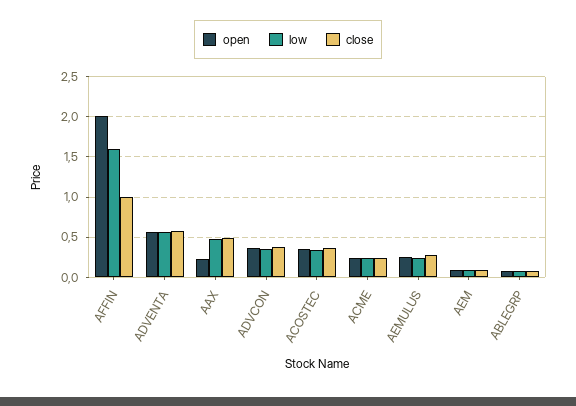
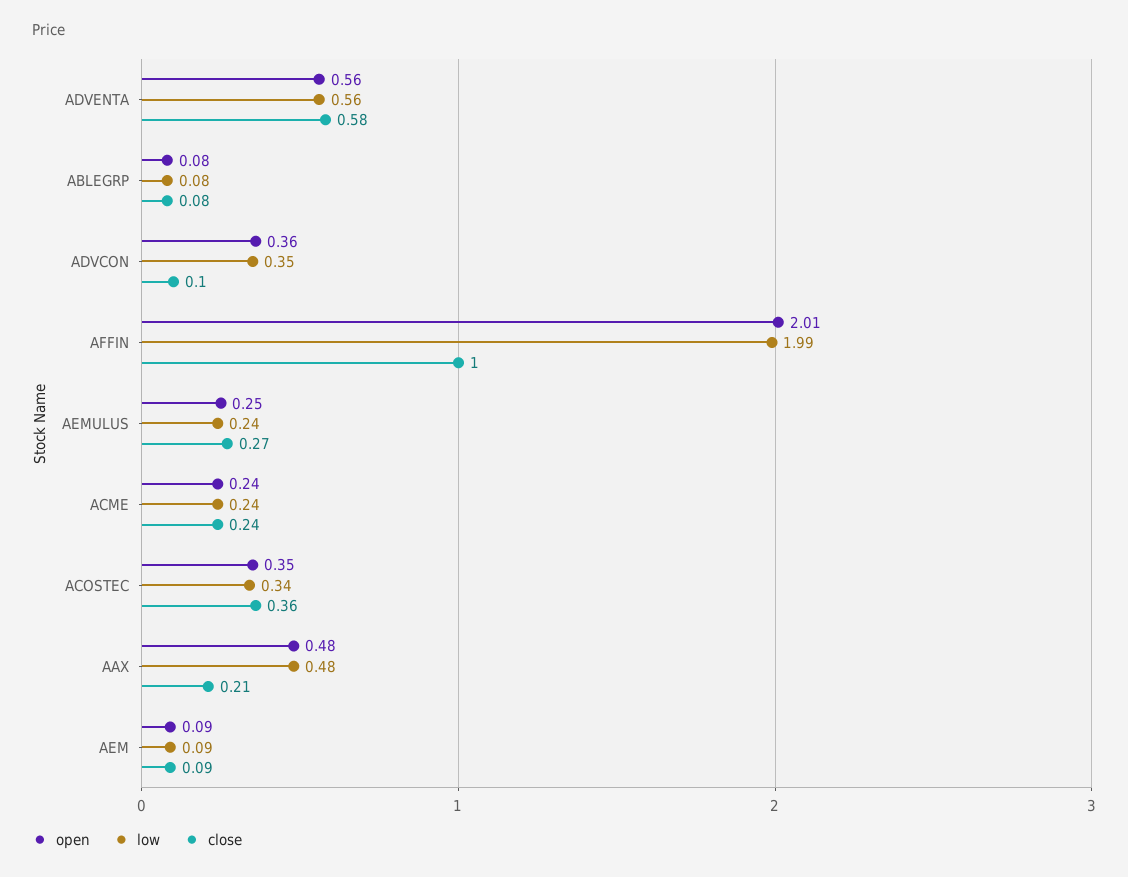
low, AFFIN: 1.6 -> 1.99
open, AAX: 0.2 -> 0.48
close, AAX: 0.5 -> 0.21
close, ADVCON: 0.4 -> 0.1

